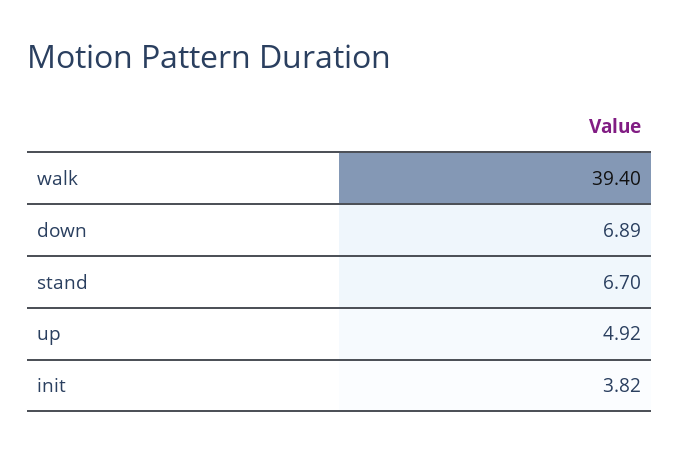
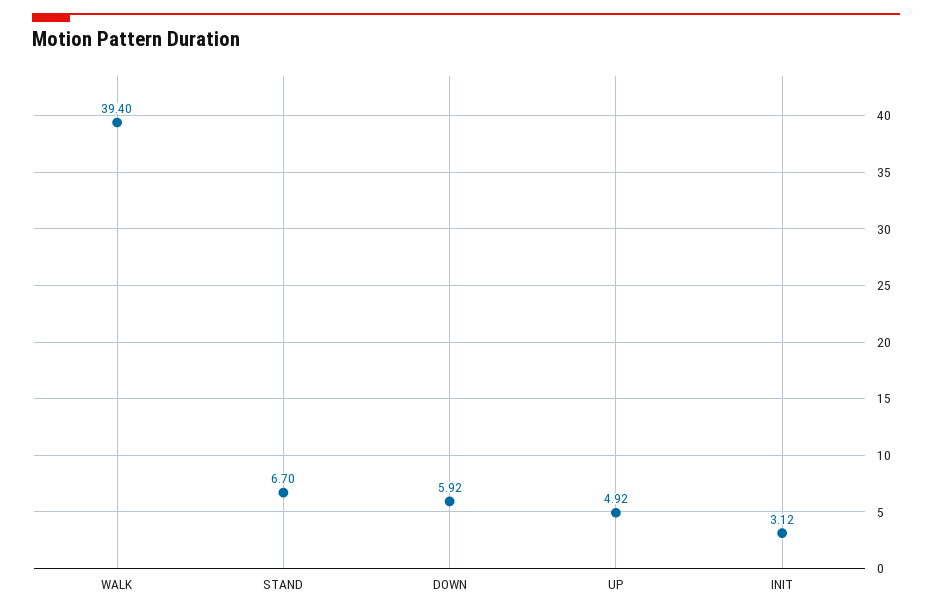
down: 6.89 -> 5.92
init: 3.82 -> 3.12

